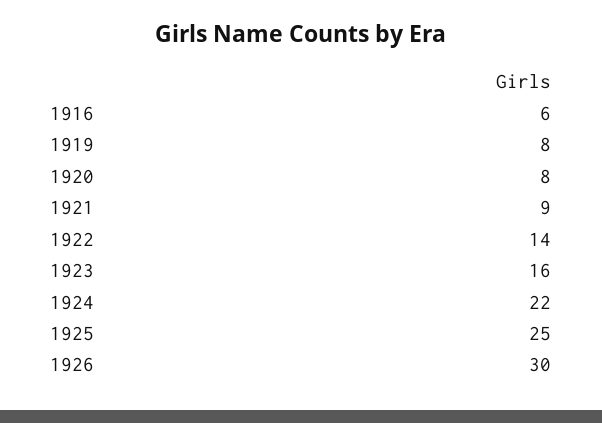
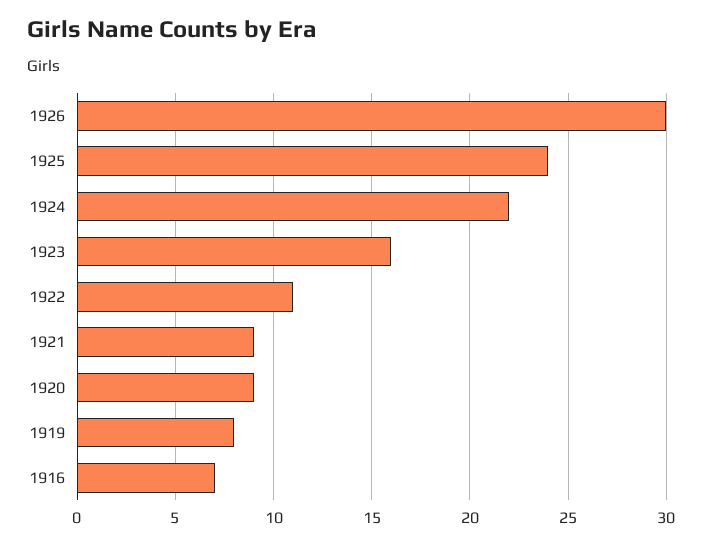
1916: 6 -> 7
1920: 8 -> 9
1922: 14 -> 11
1925: 25 -> 24

